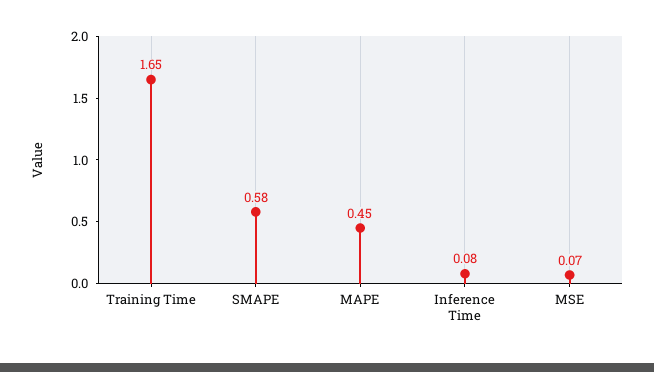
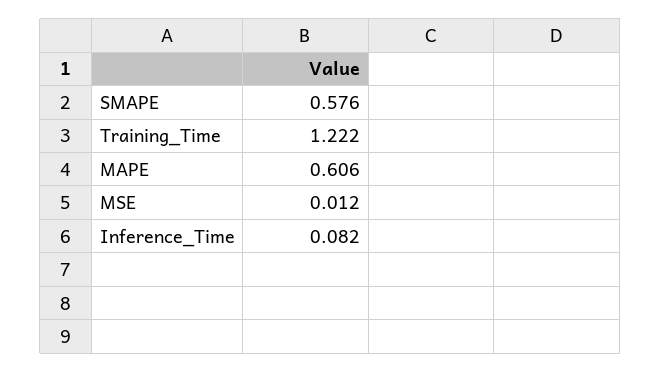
Training Time: 1.65 -> 1.222
MAPE: 0.45 -> 0.606
MSE: 0.07 -> 0.012

